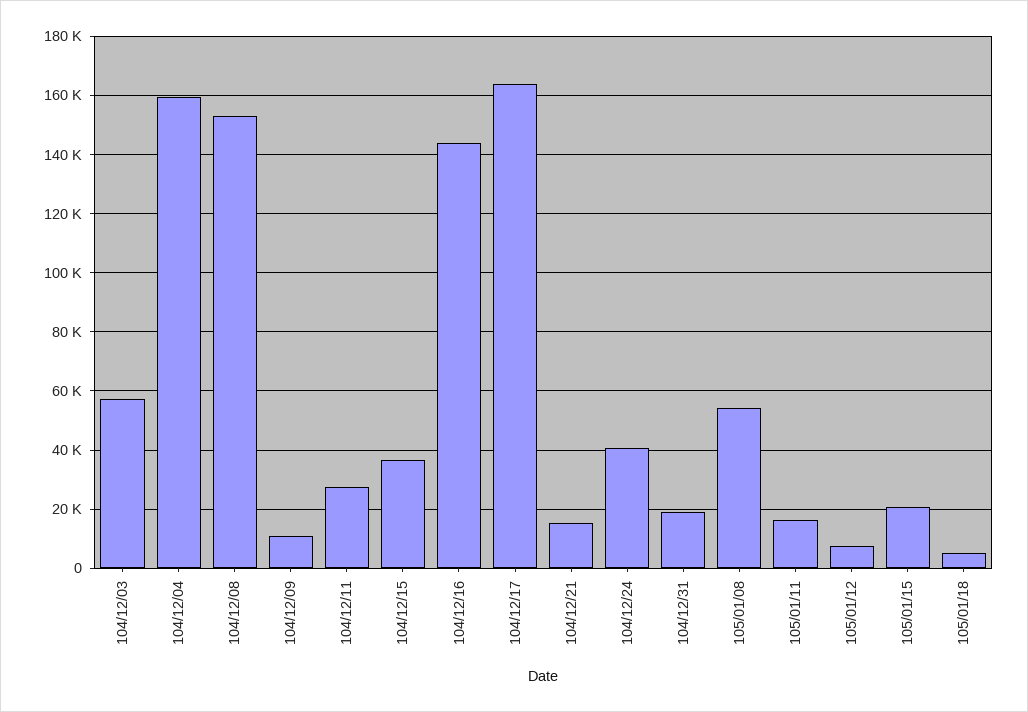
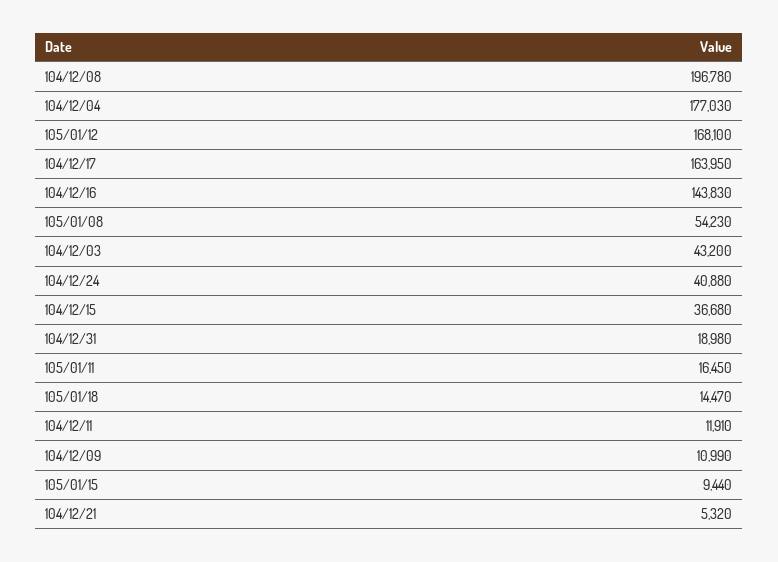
104/12/03: 57500 -> 43200
104/12/04: 160000 -> 177030
104/12/08: 152500 -> 196780
104/12/11: 27500 -> 11910
104/12/21: 15000 -> 5320
105/01/12: 7500 -> 168100
105/01/15: 20000 -> 9440
105/01/18: 5000 -> 14470

